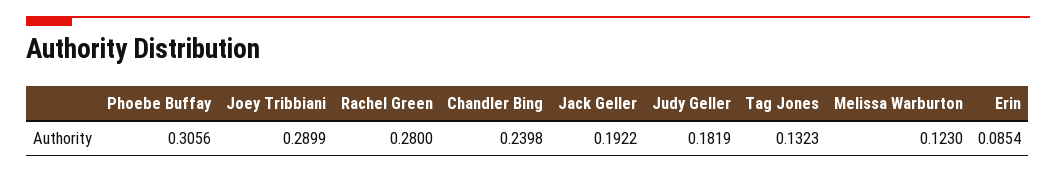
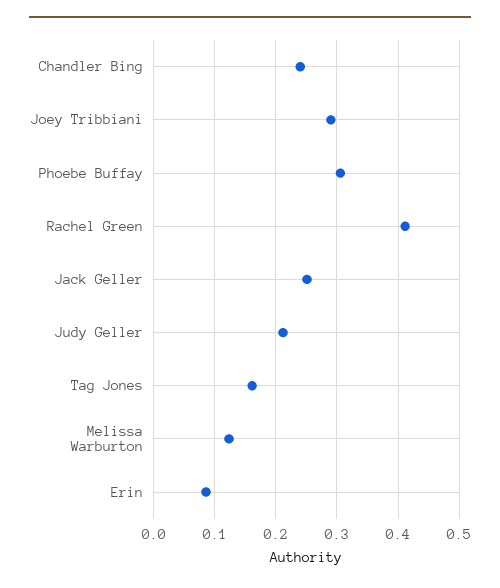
Rachel Green: 0.28 -> 0.41
Jack Geller: 0.1922 -> 0.25
Judy Geller: 0.1819 -> 0.21
Tag Jones: 0.1323 -> 0.16

